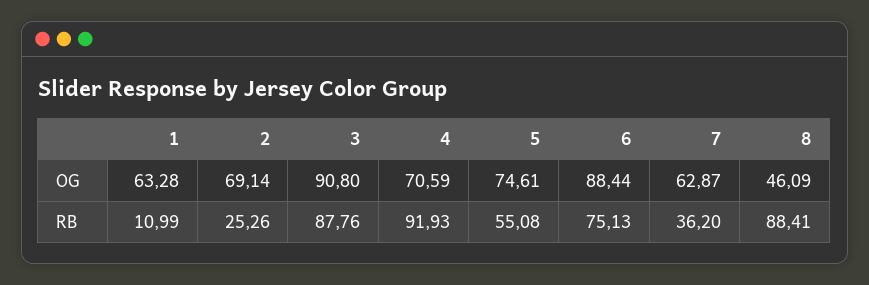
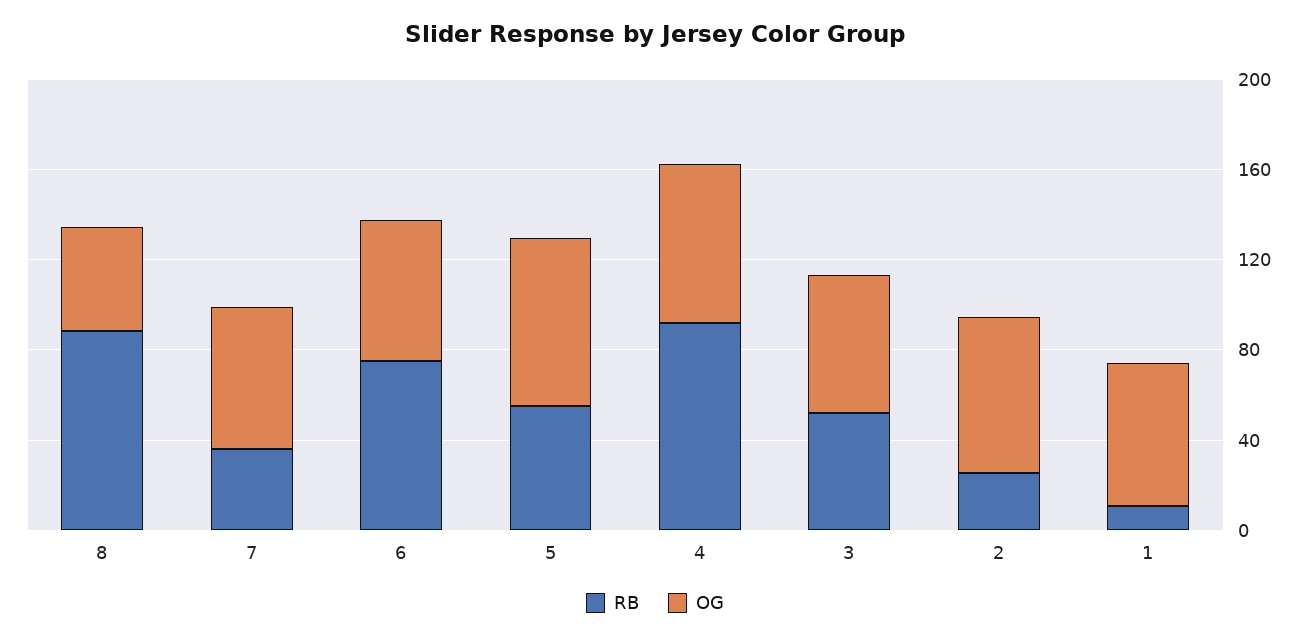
OG, 3: 90.8 -> 60
OG, 6: 88.44 -> 60
RB, 3: 87.76 -> 50

